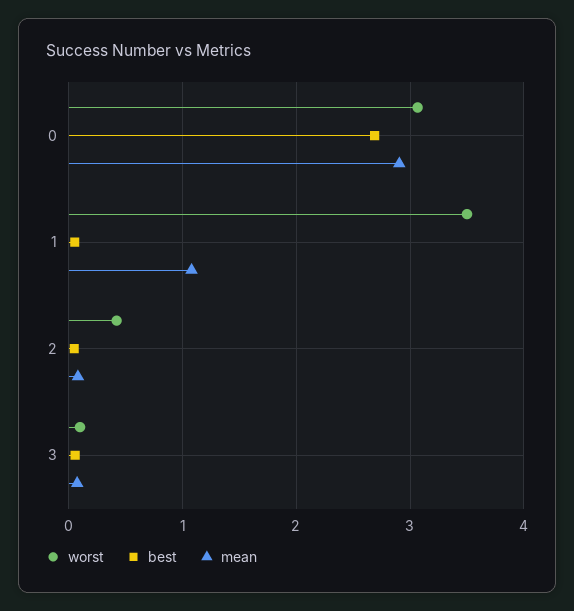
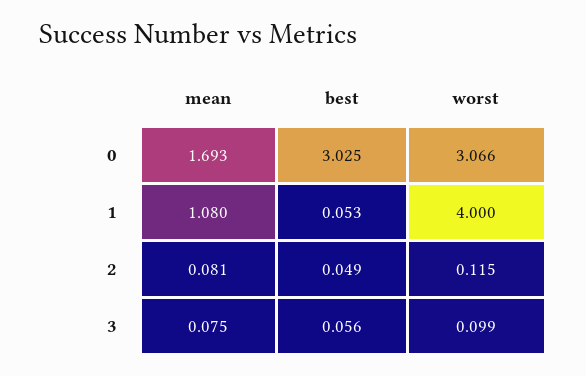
best, 0: 2.7 -> 3.025
mean, 0: 2.9 -> 1.693
worst, 1: 3.5 -> 4
worst, 2: 0.4 -> 0.115

